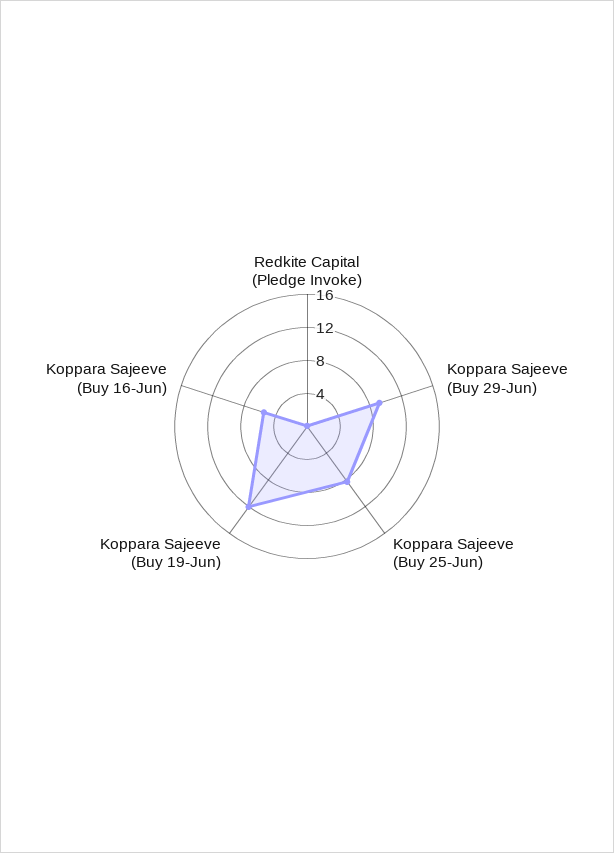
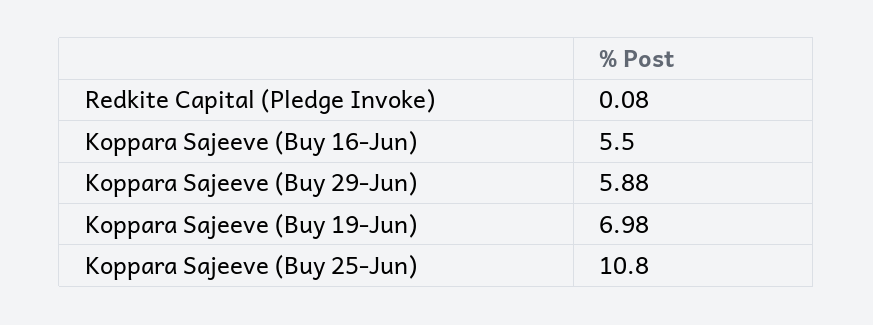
Koppara Sajeeve (Buy 29-Jun): 9 -> 5.88
Koppara Sajeeve (Buy 25-Jun): 8 -> 10.8
Koppara Sajeeve (Buy 19-Jun): 12 -> 6.98

